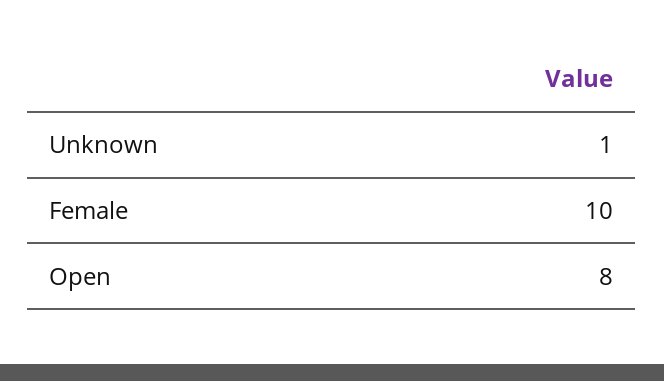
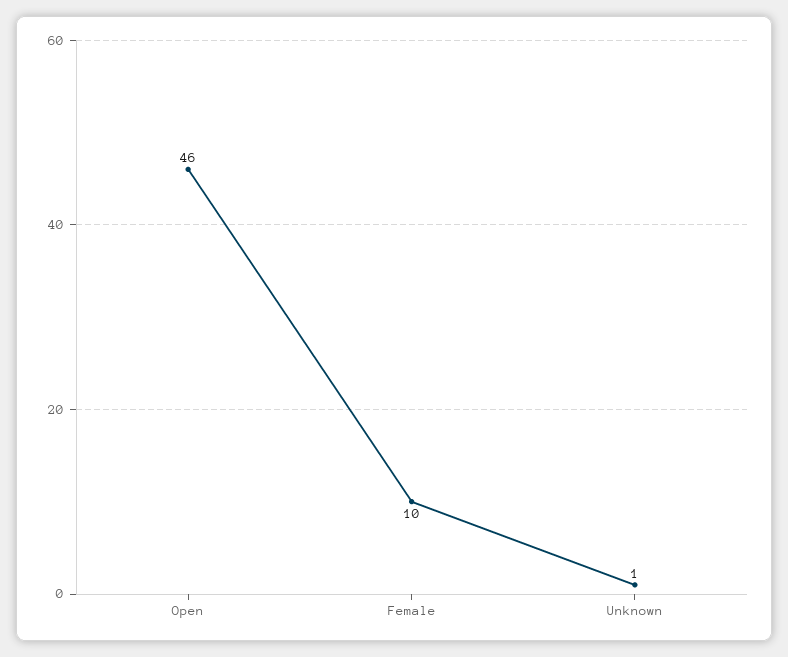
Open: 8 -> 46

